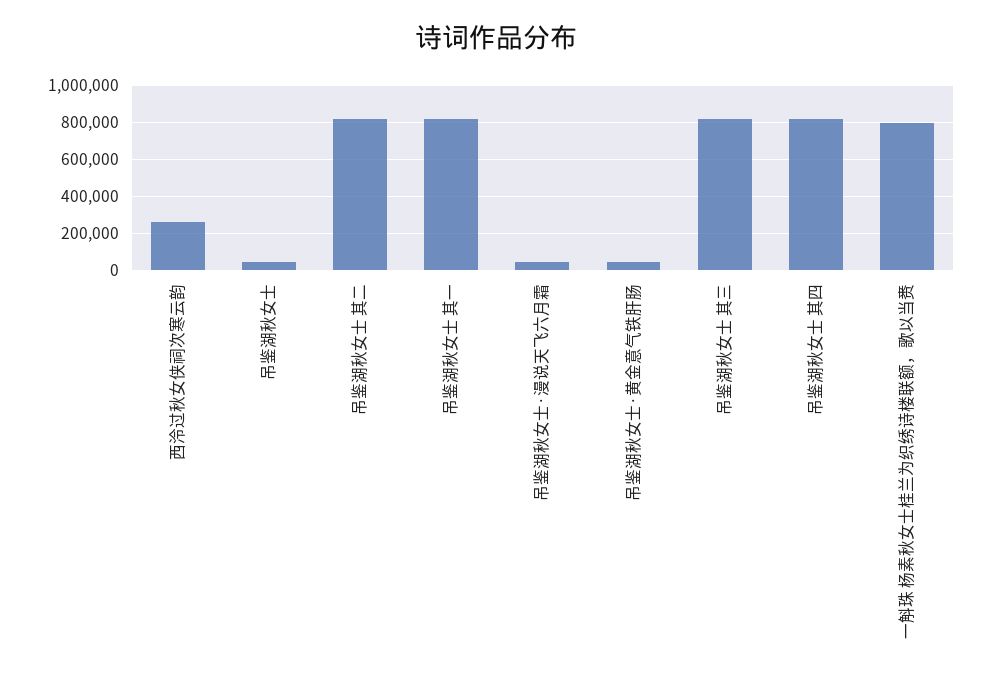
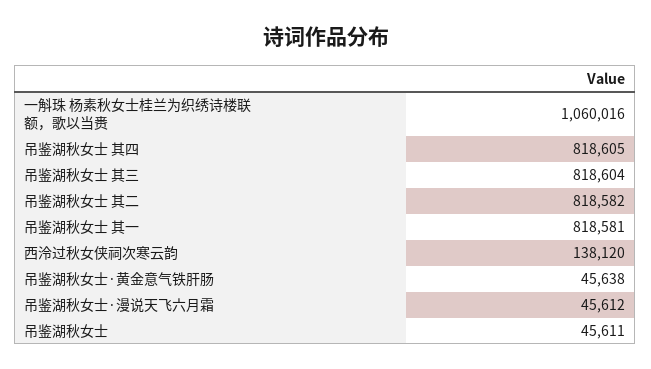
西泠过秋女侠祠次寒云韵: 250000 -> 138120
一斛珠 杨素秋女士桂兰为织绣诗楼联额，歌以当赉: 800000 -> 1060016

